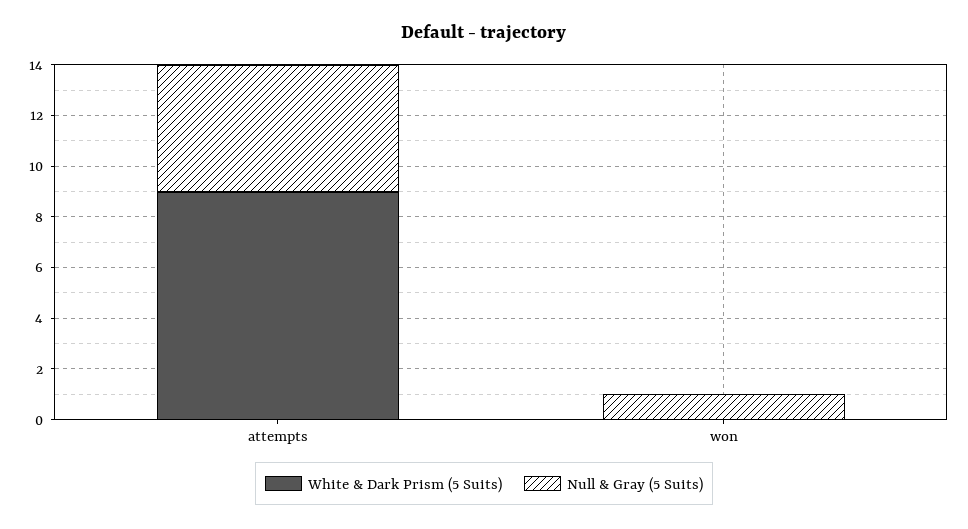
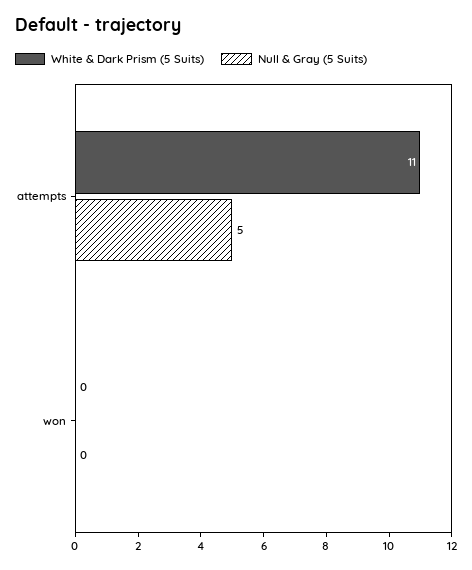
White & Dark Prism (5 Suits), attempts: 9 -> 11
Null & Gray (5 Suits), won: 1 -> 0

